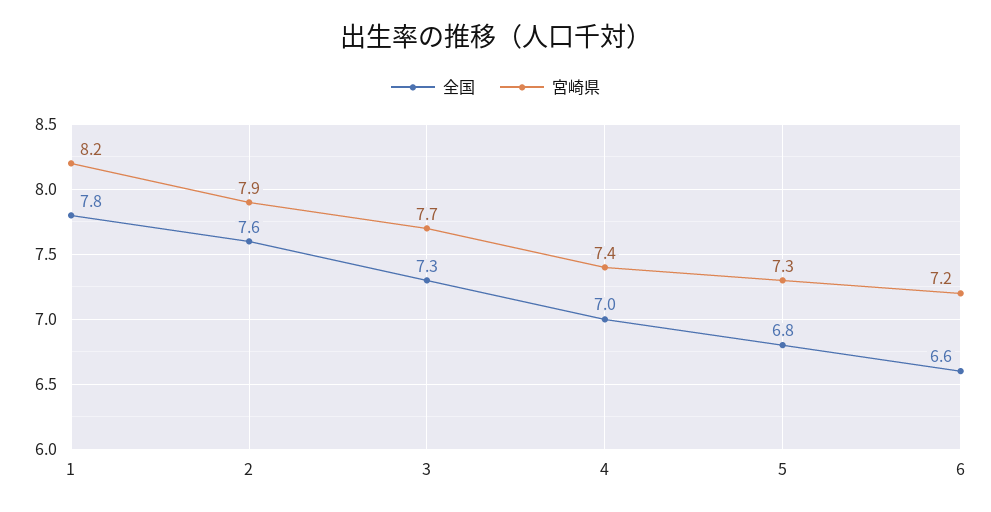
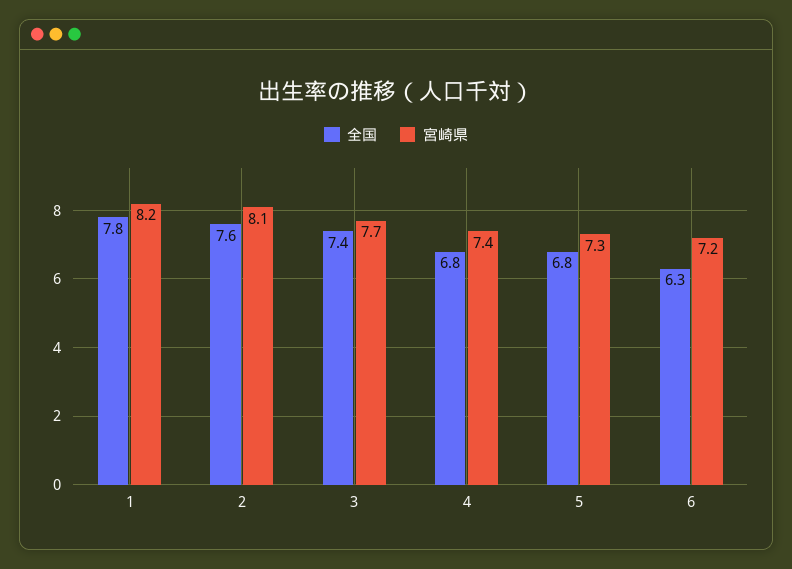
宮崎県, 2: 7.9 -> 8.1
全国, 3: 7.3 -> 7.4
全国, 4: 7 -> 6.8
全国, 6: 6.6 -> 6.3

